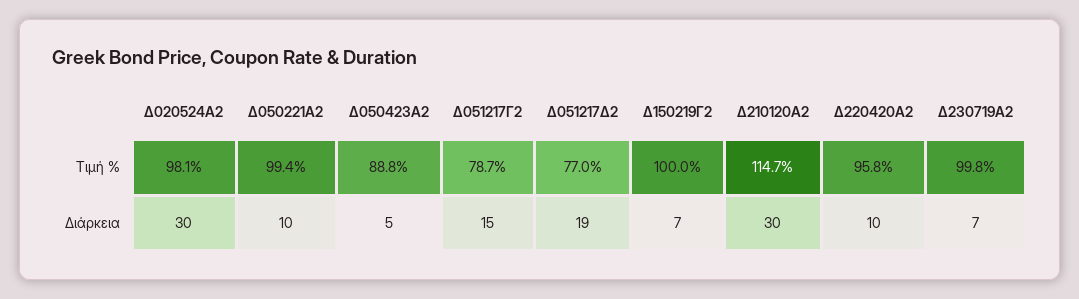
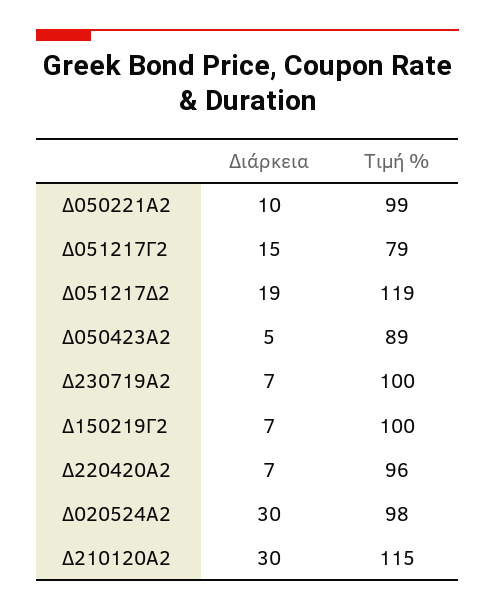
Δ051217Δ2, Τιμή %: 77 -> 119
Δ220420Α2, Διάρκεια: 10 -> 7

